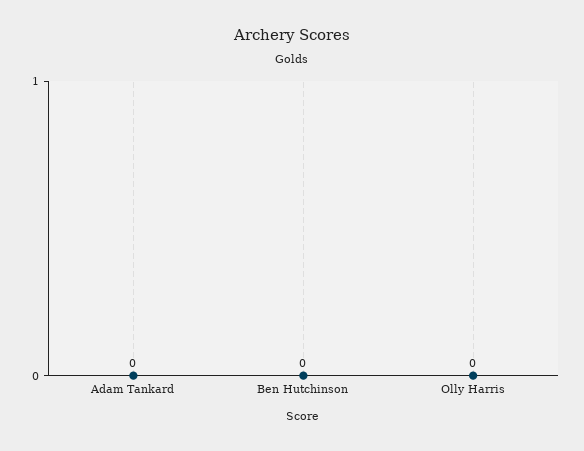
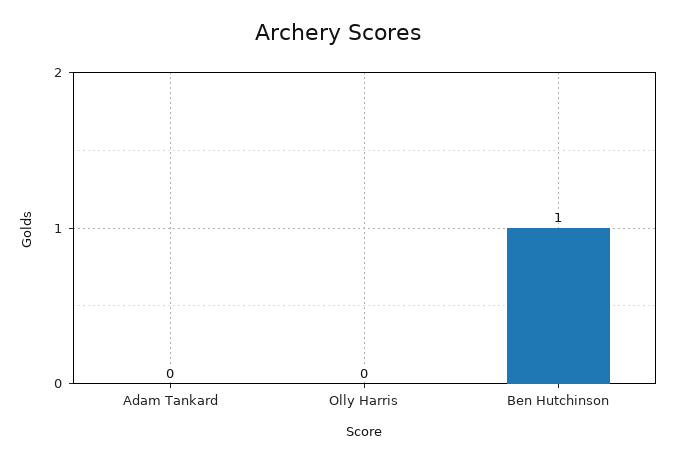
Ben Hutchinson: 0 -> 1

